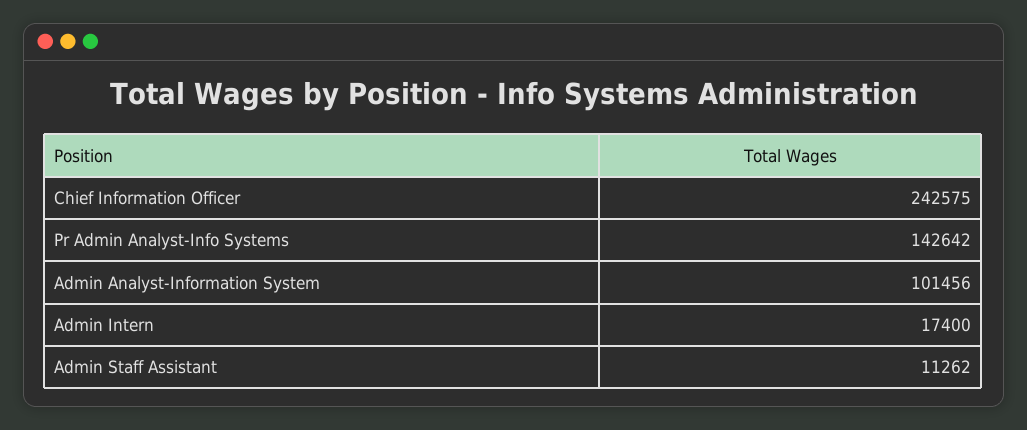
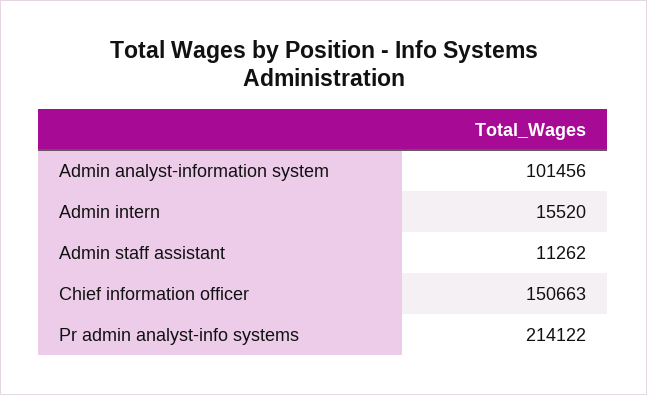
Chief Information Officer: 242575 -> 150663
Pr Admin Analyst-Info Systems: 142642 -> 214122
Admin Intern: 17400 -> 15520

